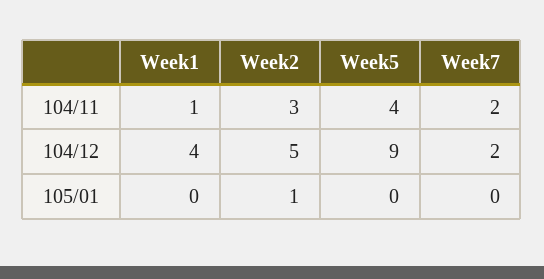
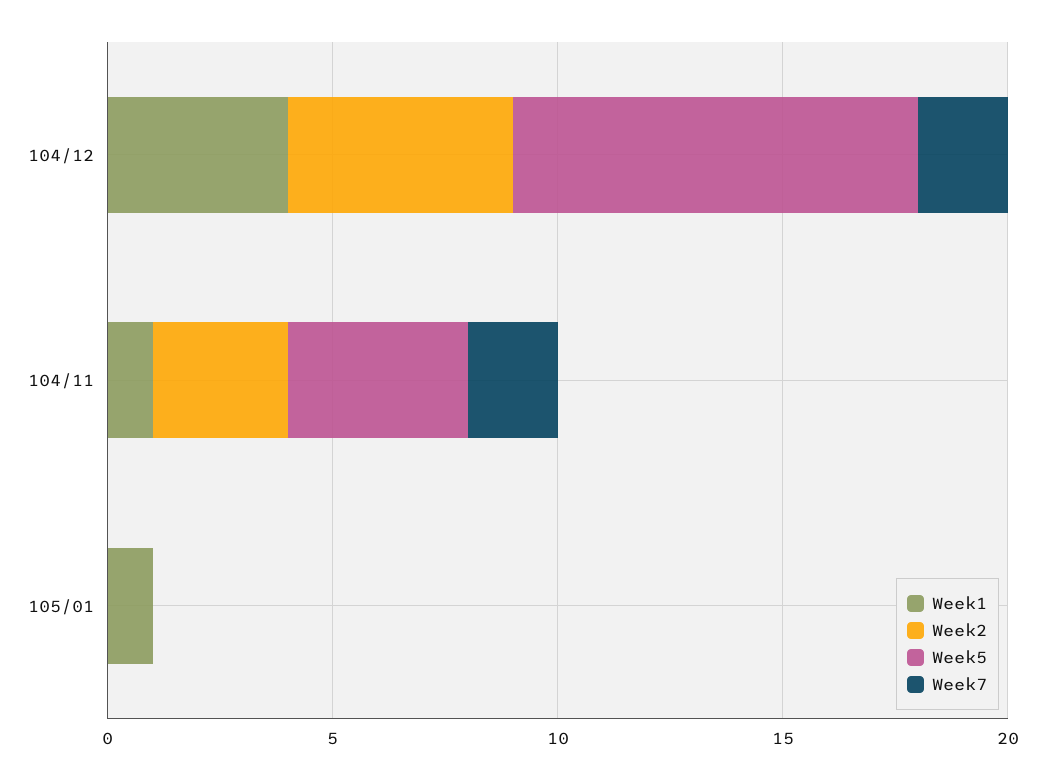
Week1, 105/01: 0 -> 1
Week2, 105/01: 1 -> 0

